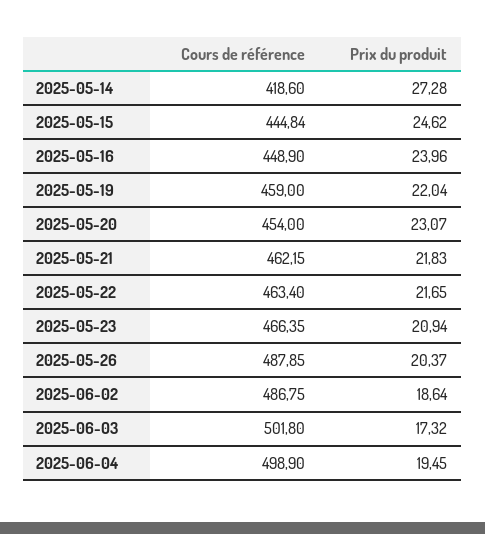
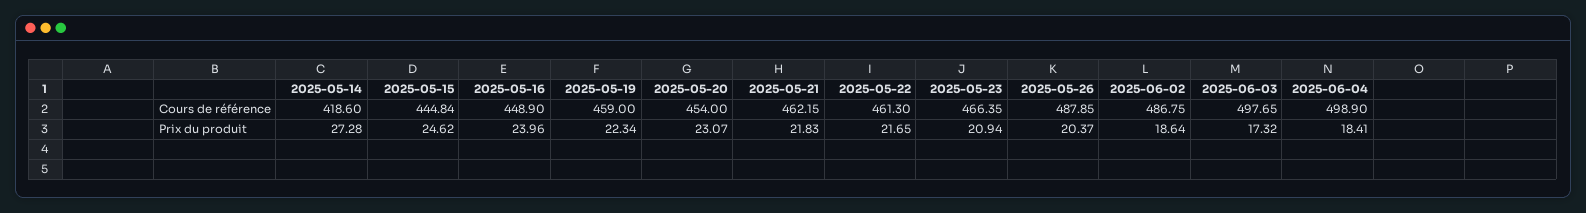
Prix du produit, 2025-05-19: 22.04 -> 22.34
Cours de référence, 2025-05-22: 463.4 -> 461.3
Cours de référence, 2025-06-03: 501.8 -> 497.65
Prix du produit, 2025-06-04: 19.45 -> 18.41

